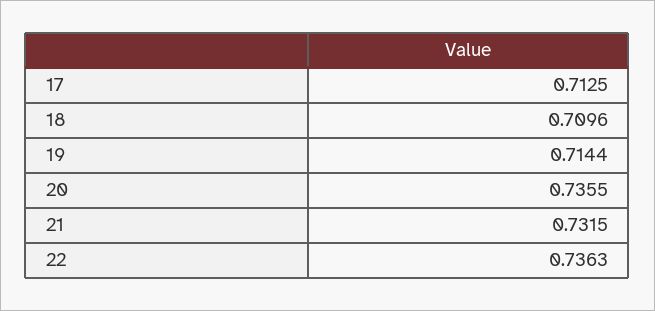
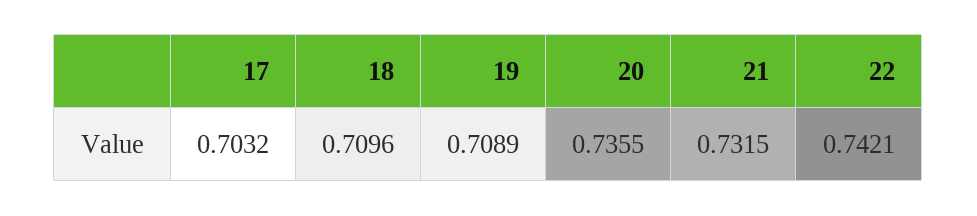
17: 0.7125 -> 0.7032
19: 0.7144 -> 0.7089
22: 0.7363 -> 0.7421

